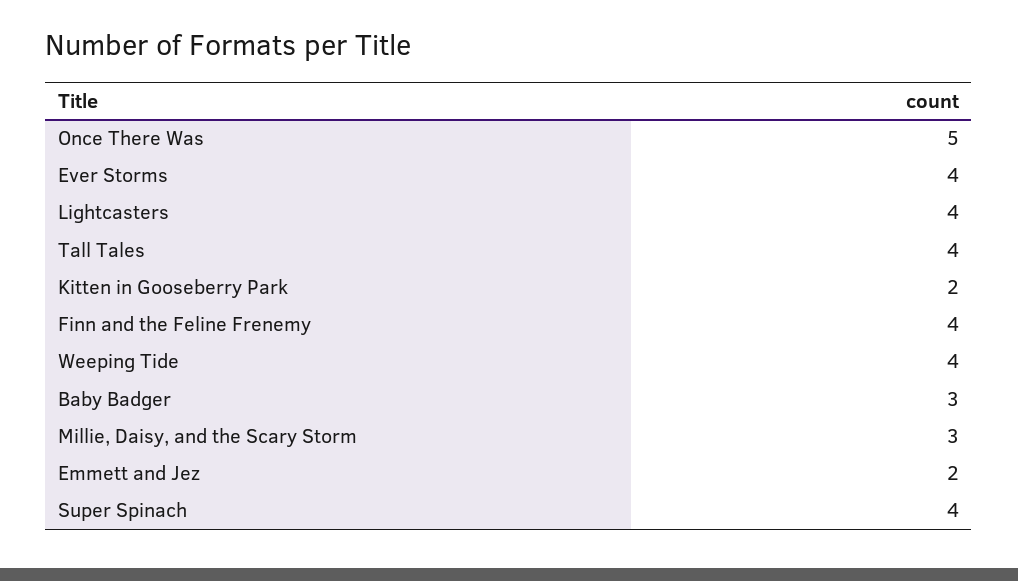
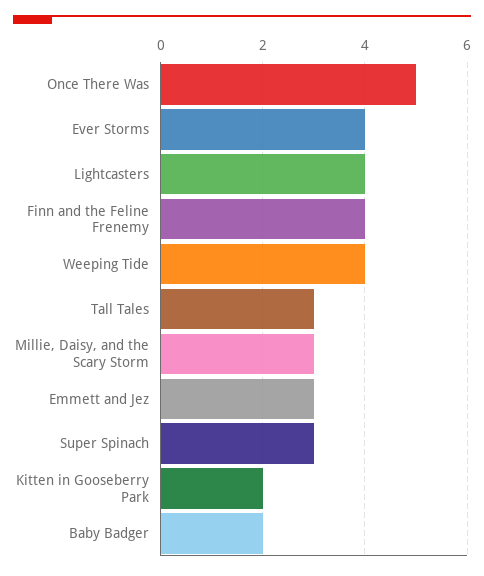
Tall Tales: 4 -> 3
Baby Badger: 3 -> 2
Emmett and Jez: 2 -> 3
Super Spinach: 4 -> 3

